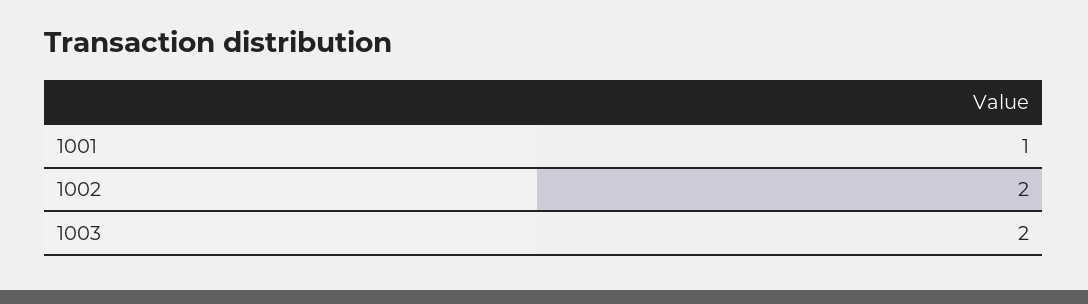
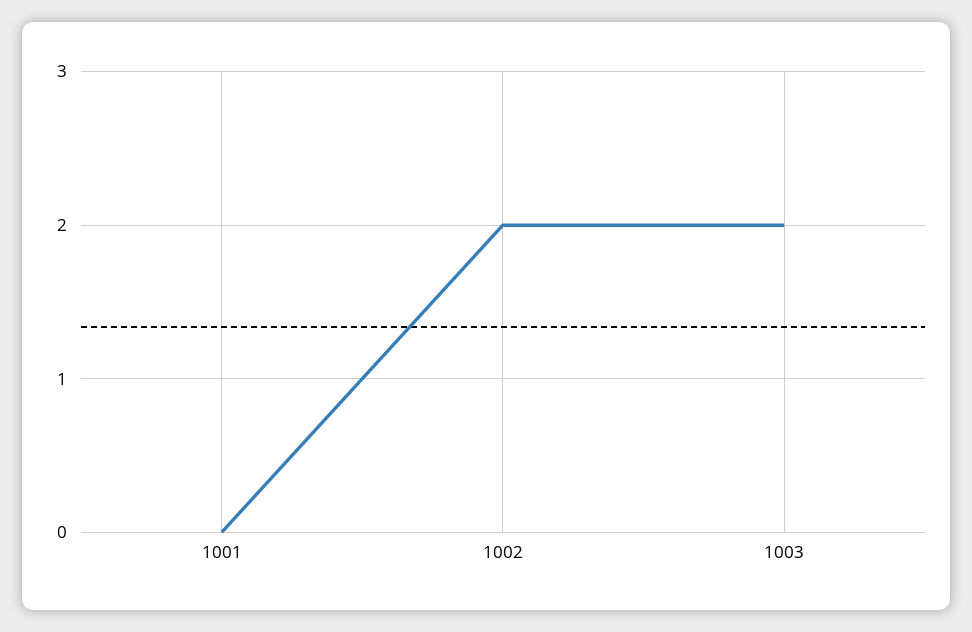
1001: 1 -> 0

